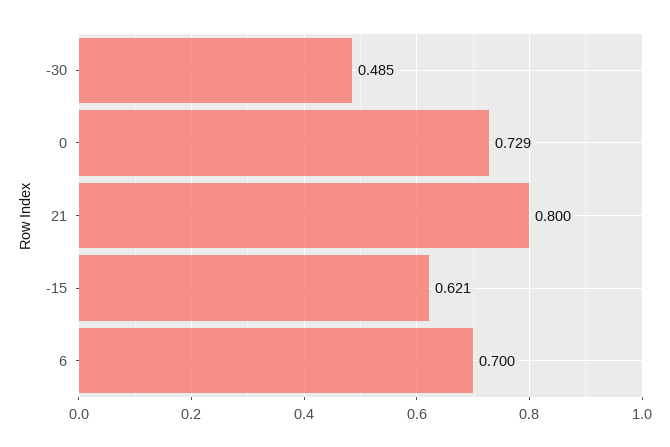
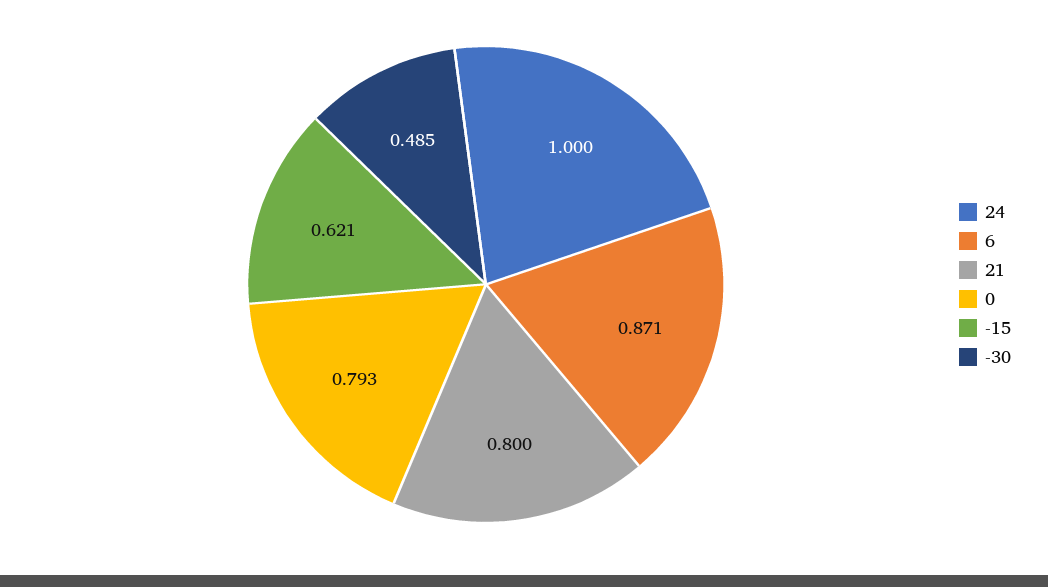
0: 0.729 -> 0.793
6: 0.7 -> 0.871
24: none -> 1

